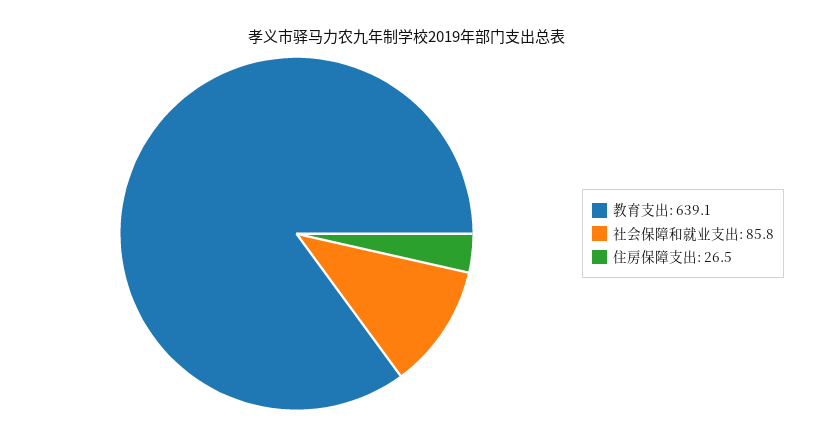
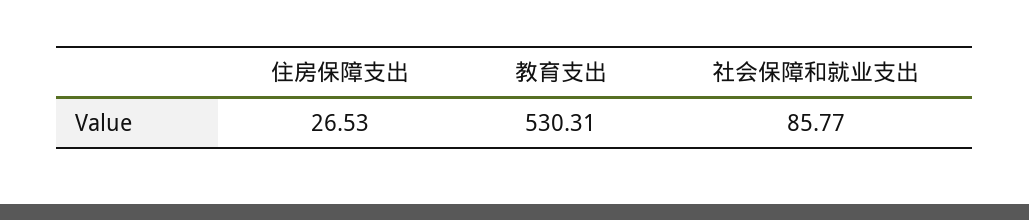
教育支出: 639.1 -> 530.31

